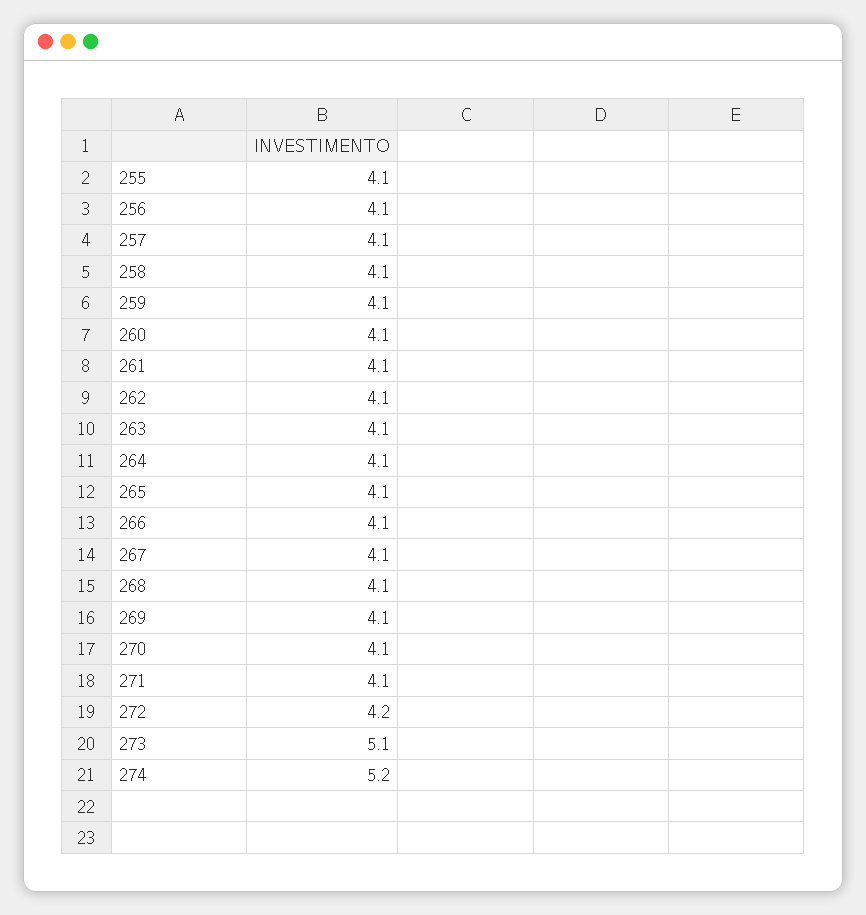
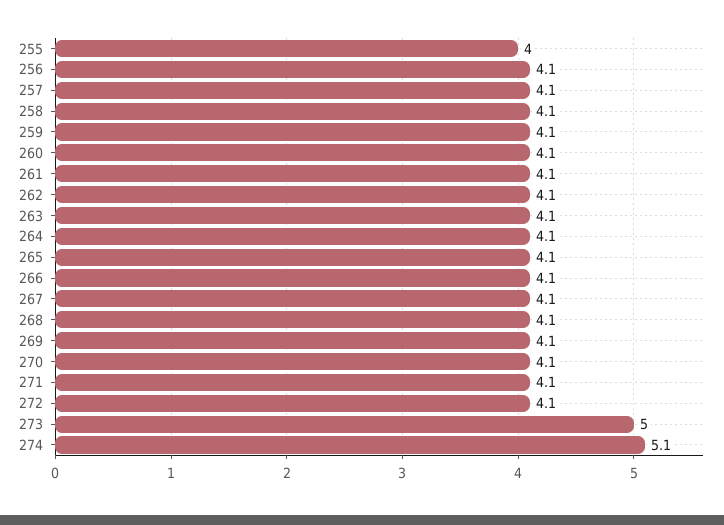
255: 4.1 -> 4
272: 4.2 -> 4.1
273: 5.1 -> 5
274: 5.2 -> 5.1

